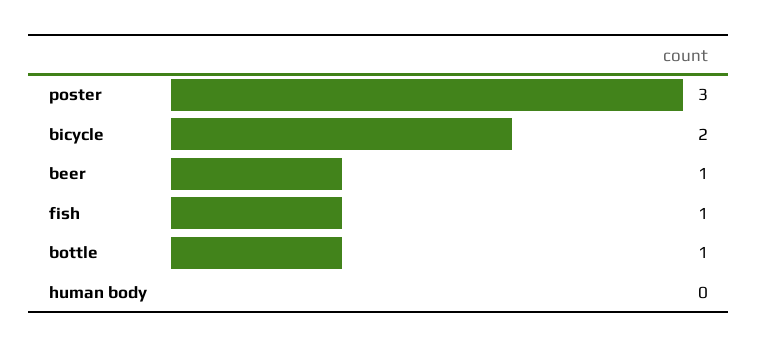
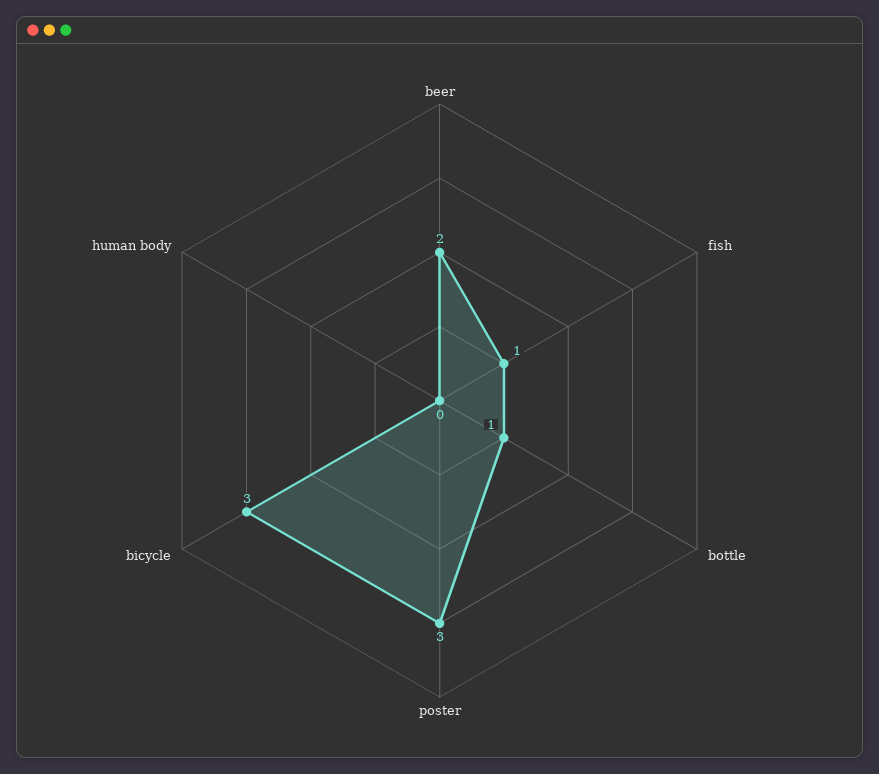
bicycle: 2 -> 3
beer: 1 -> 2

